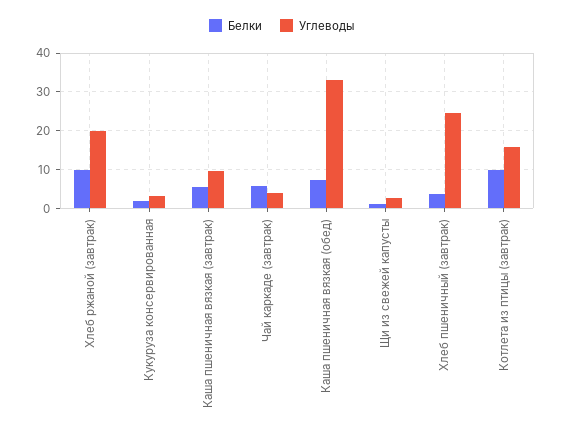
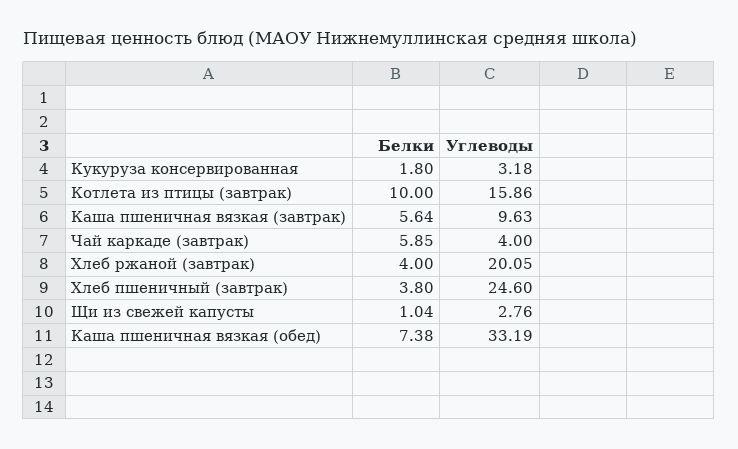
Белки, Хлеб ржаной (завтрак): 10 -> 4

